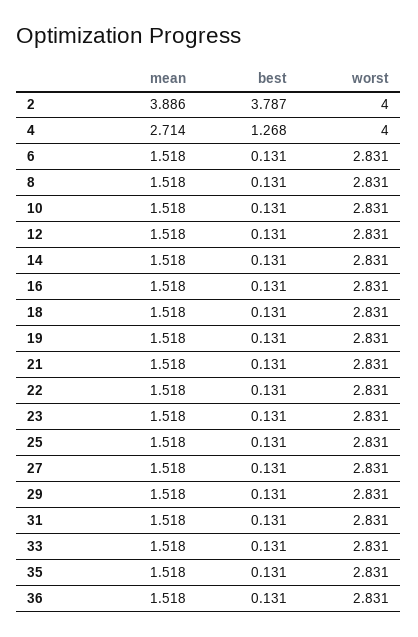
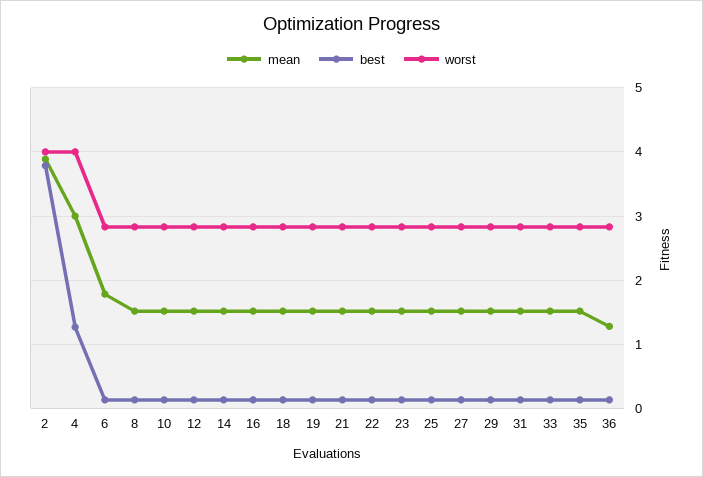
mean, 4: 2.714 -> 3
mean, 6: 1.518 -> 1.8
mean, 36: 1.518 -> 1.3

